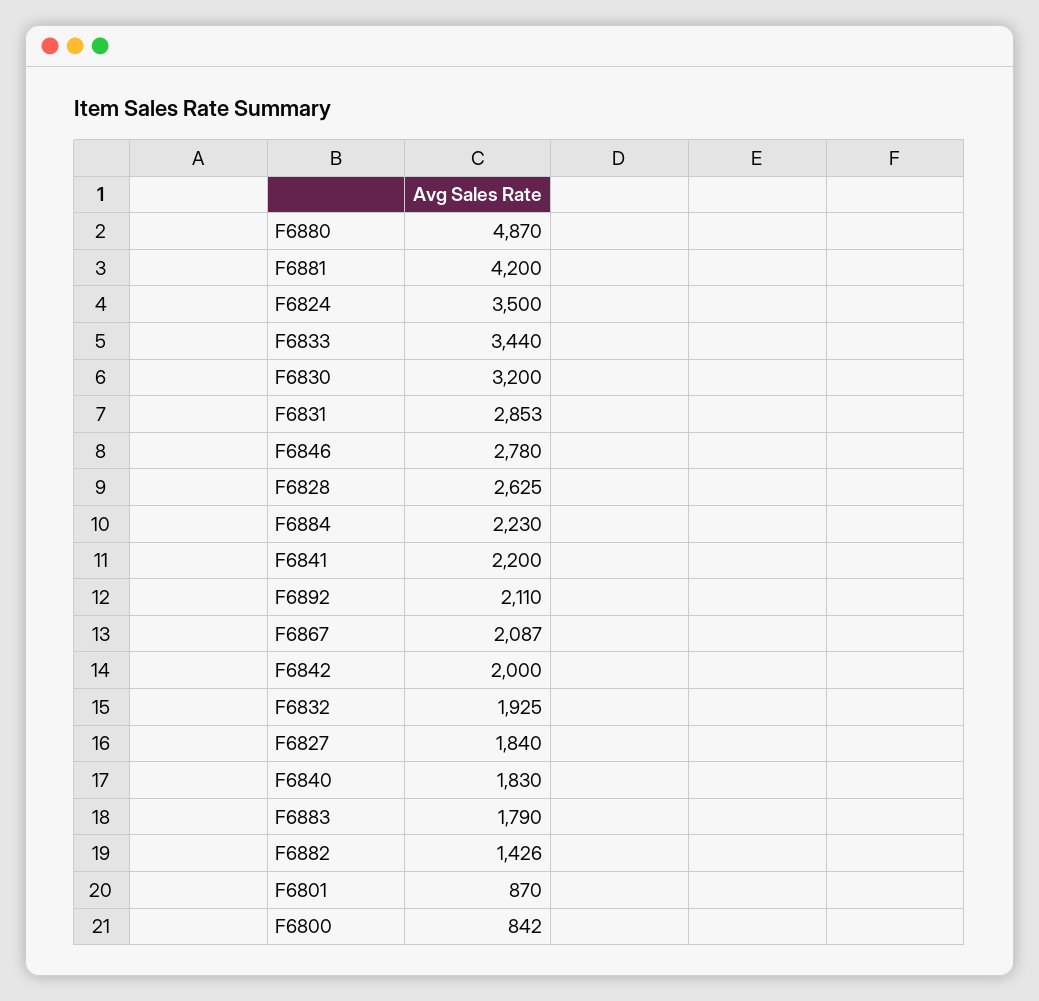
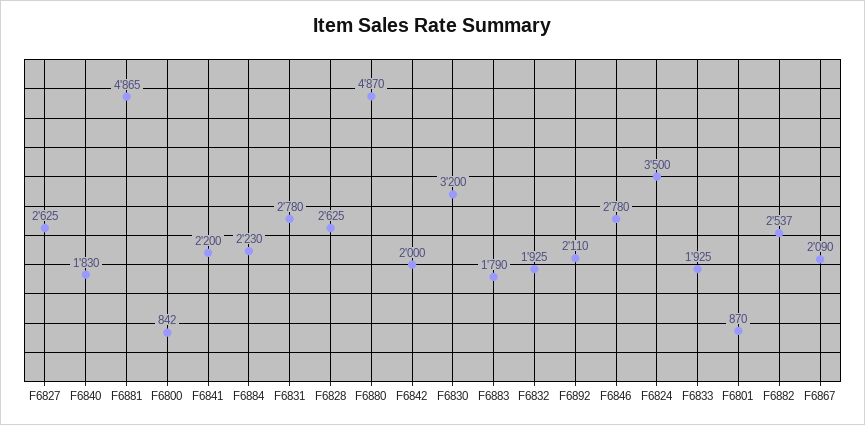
F6881: 4200 -> 4865
F6833: 3440 -> 1925
F6831: 2853 -> 2780
F6867: 2087 -> 2090
F6827: 1840 -> 2625
F6882: 1426 -> 2537

